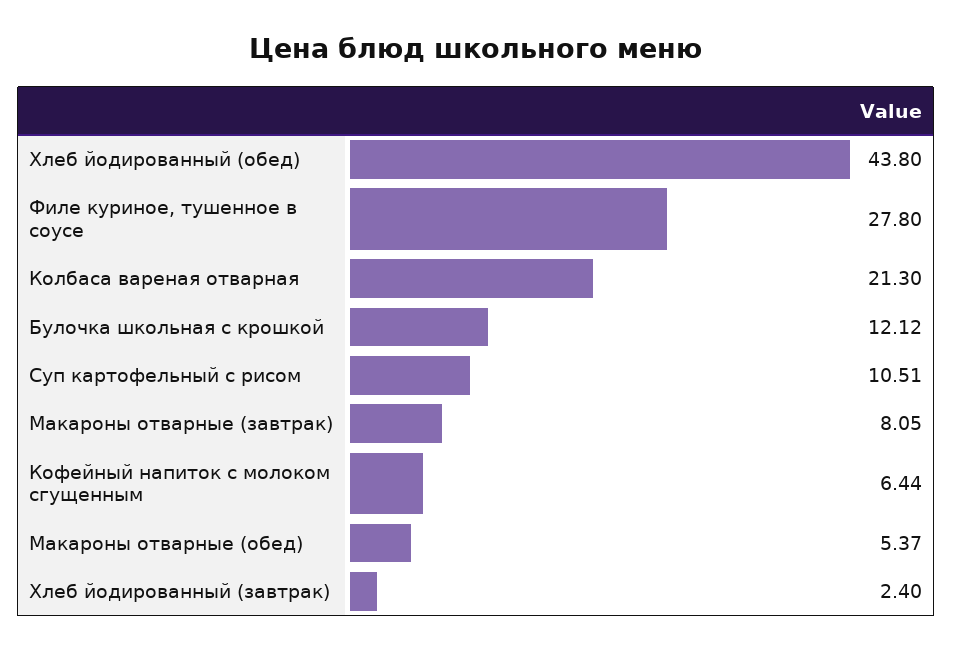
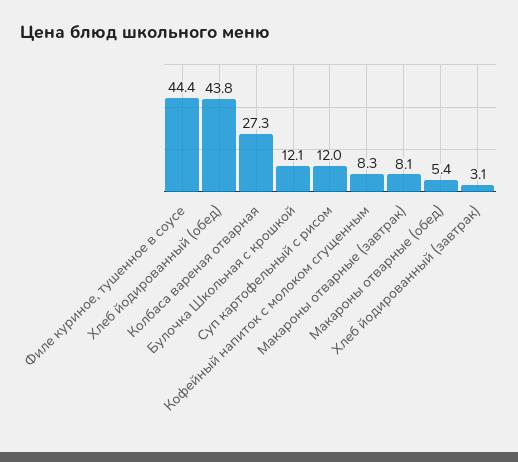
Филе куриное, тушенное в соусе: 27.8 -> 44.4
Колбаса вареная отварная: 21.3 -> 27.3
Суп картофельный с рисом: 10.51 -> 12
Кофейный напиток с молоком сгущенным: 6.44 -> 8.3
Хлеб йодированный (завтрак): 2.4 -> 3.1

